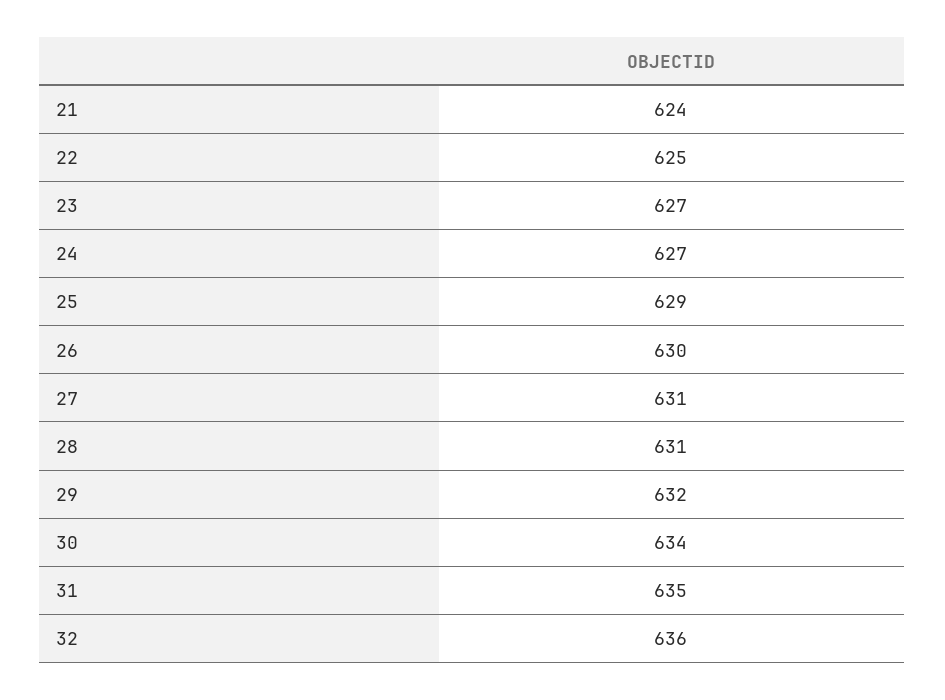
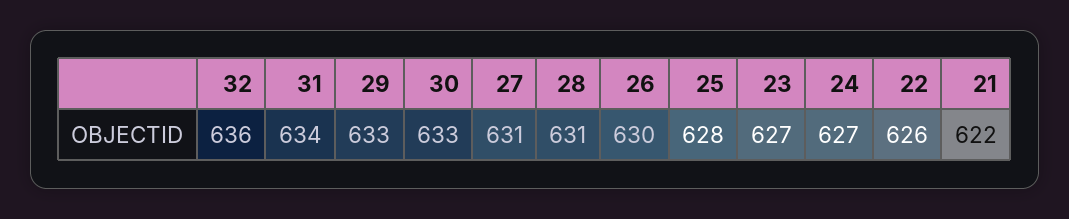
21: 624 -> 622
22: 625 -> 626
25: 629 -> 628
29: 632 -> 633
30: 634 -> 633
31: 635 -> 634

